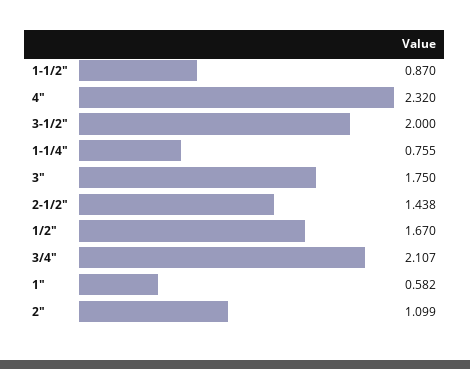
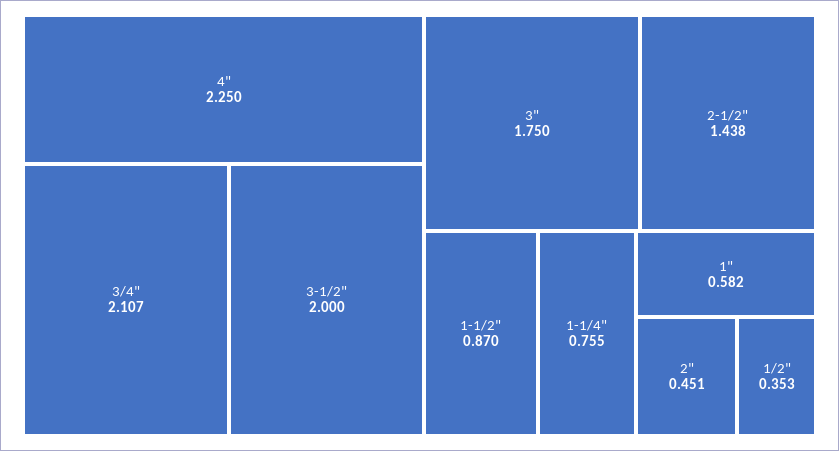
4": 2.32 -> 2.25
1/2": 1.67 -> 0.353
2": 1.099 -> 0.451

